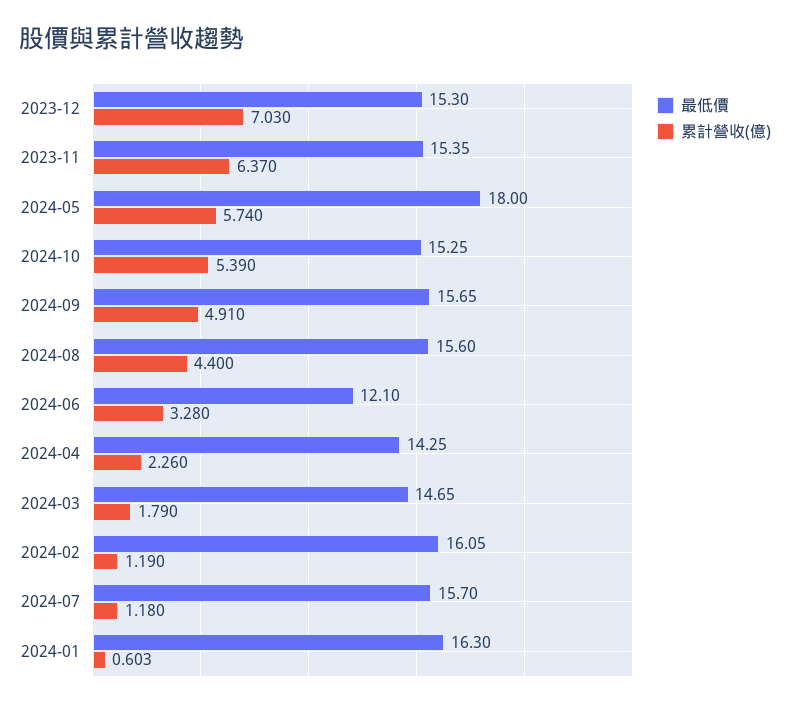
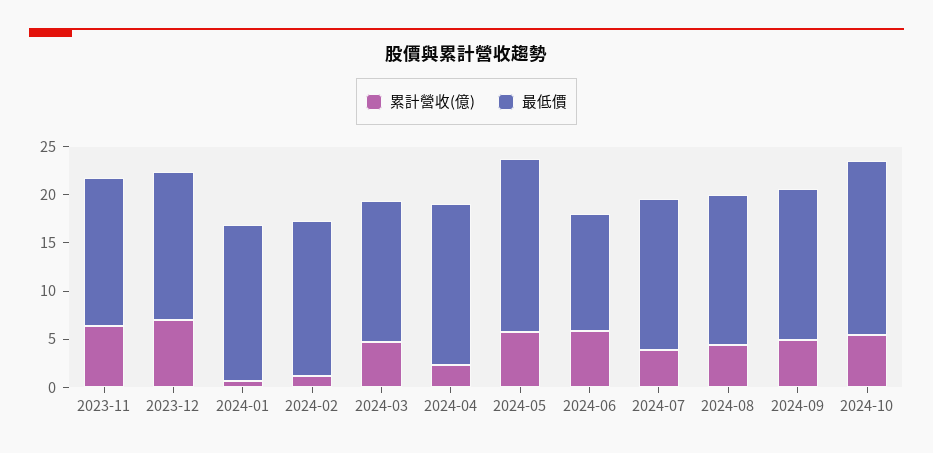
最低價, 2024-10: 15.25 -> 18
累計營收(億), 2024-06: 3.28 -> 6
最低價, 2024-04: 14.25 -> 17
累計營收(億), 2024-03: 1.79 -> 5
累計營收(億), 2024-07: 1.18 -> 4

